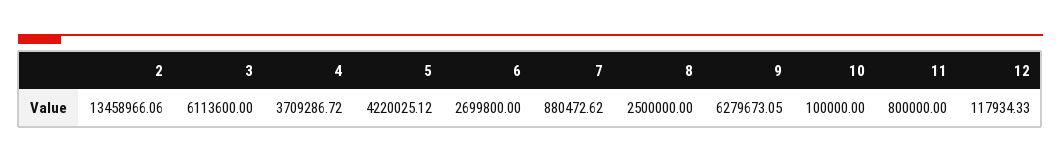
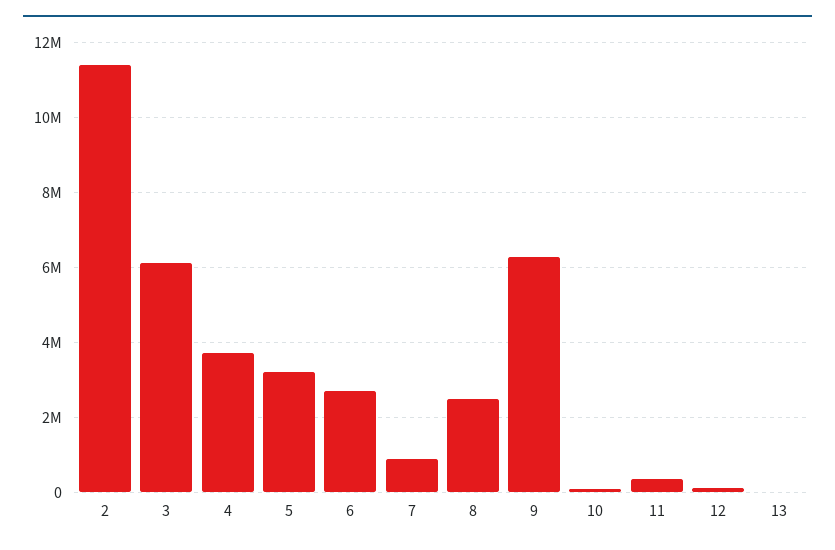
2: 13458966.06 -> 11400000
5: 4220025.12 -> 3200000
11: 800000 -> 400000
13: none -> 0

